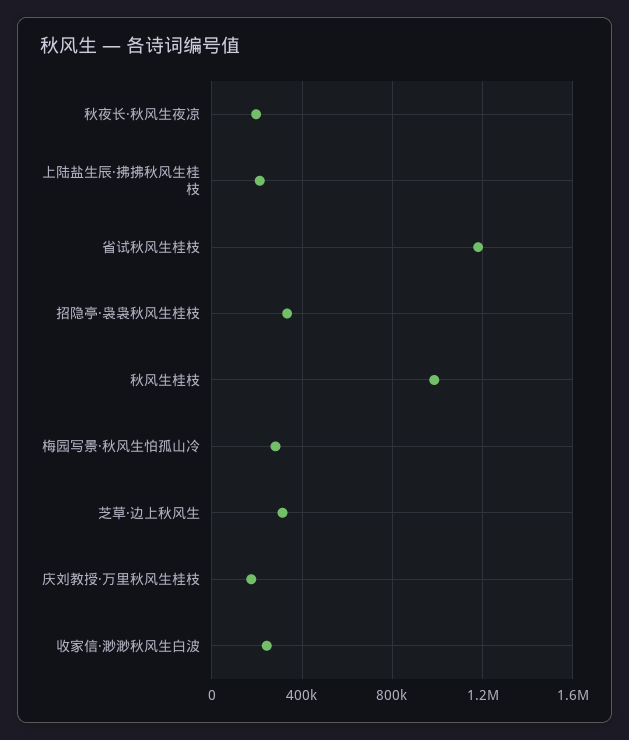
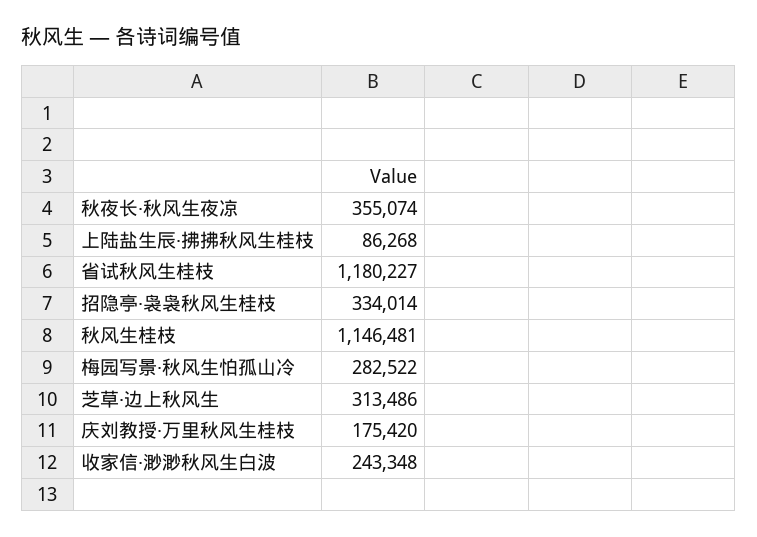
秋夜长·秋风生夜凉: 200000 -> 355074
上陆盐生辰·拂拂秋风生桂枝: 200000 -> 86268
秋风生桂枝: 1000000 -> 1146481

